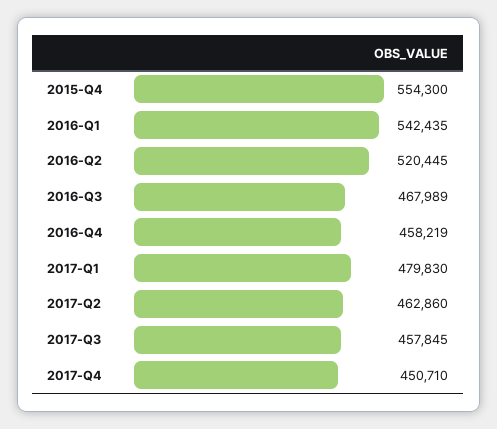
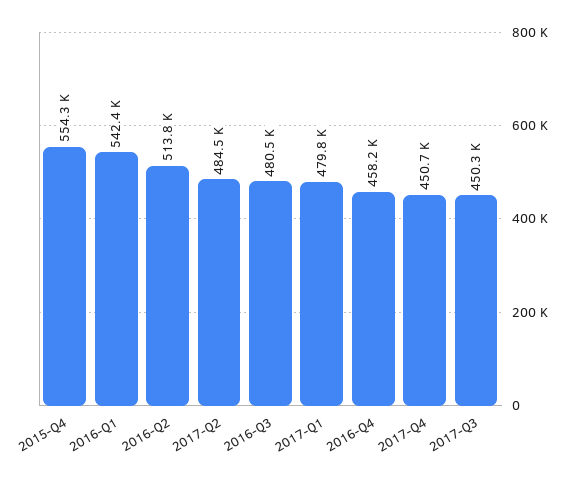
2016-Q2: 520445 -> 513800
2016-Q3: 467989 -> 480500
2017-Q2: 462860 -> 484500
2017-Q3: 457845 -> 450300

